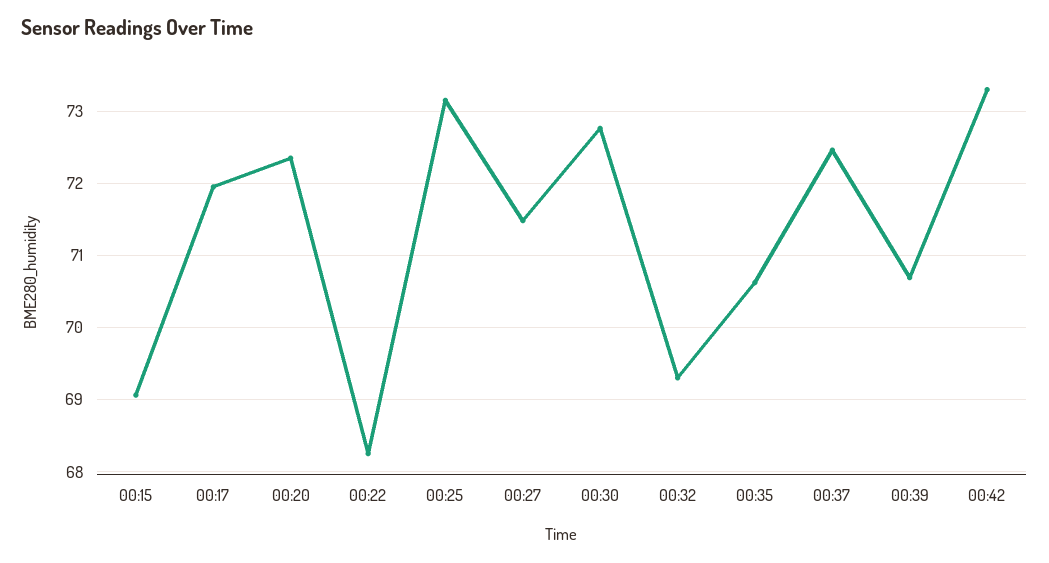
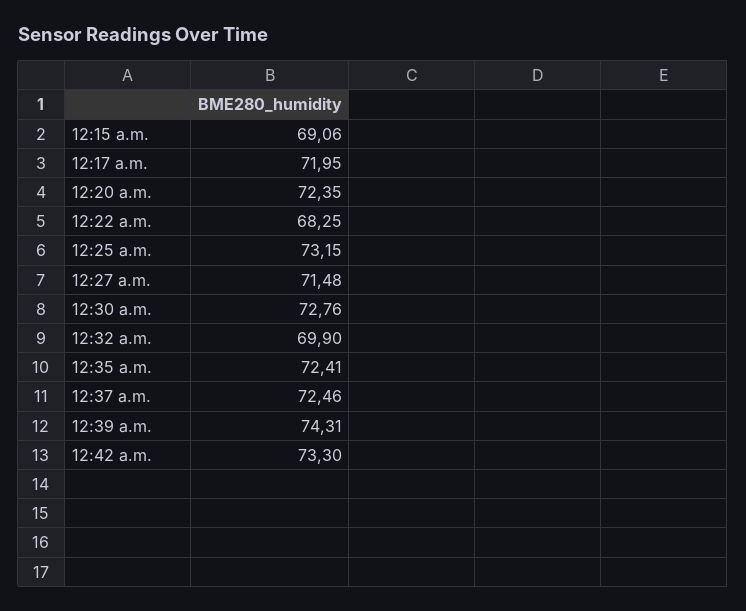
00:32: 69.3 -> 69.9
00:35: 70.6 -> 72.41
00:39: 70.7 -> 74.31

